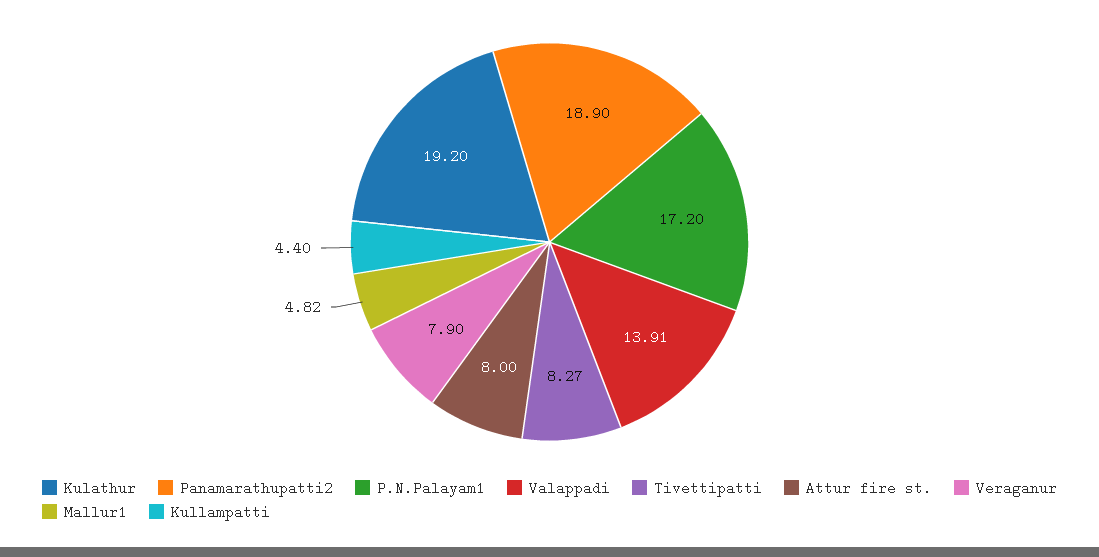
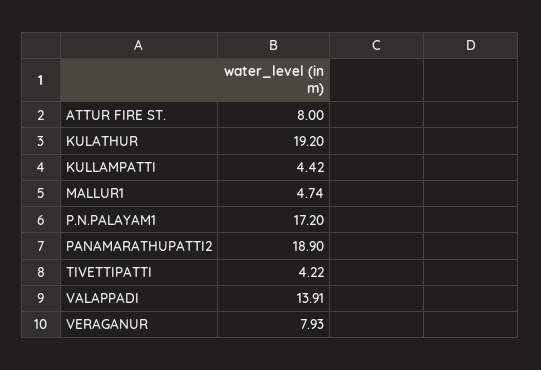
Tivettipatti: 8.27 -> 4.22
Veraganur: 7.9 -> 7.93
Mallur1: 4.82 -> 4.74
Kullampatti: 4.4 -> 4.42

